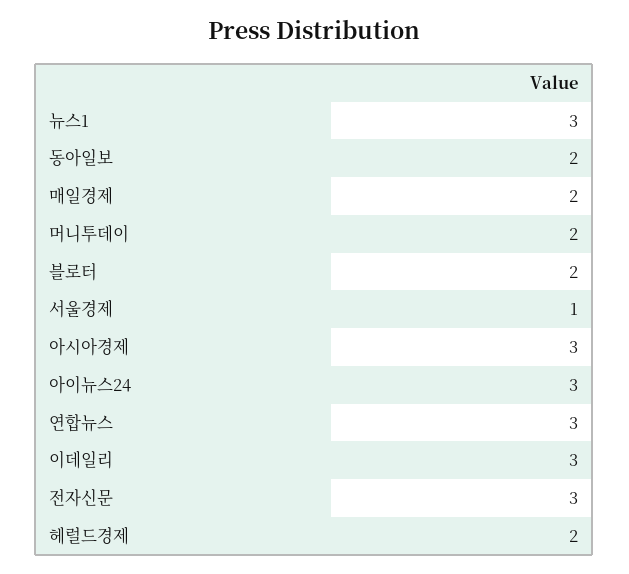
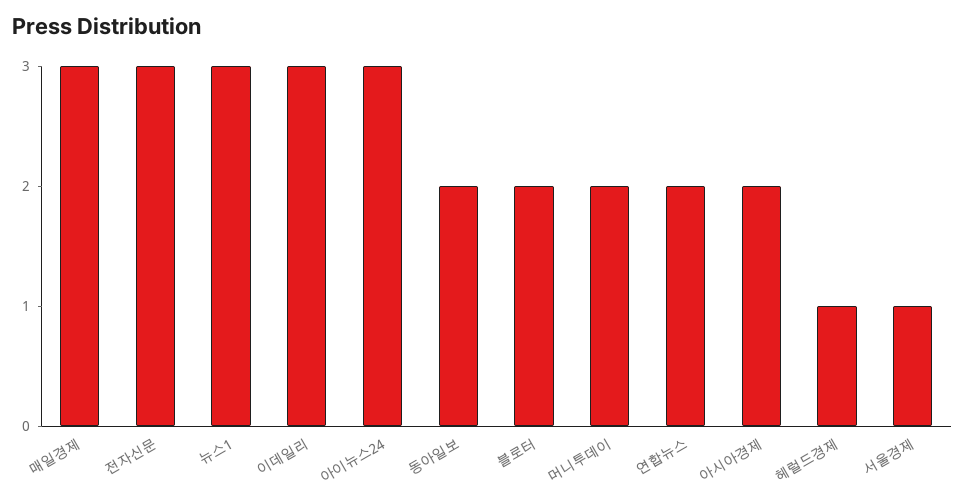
매일경제: 2 -> 3
아시아경제: 3 -> 2
연합뉴스: 3 -> 2
헤럴드경제: 2 -> 1

